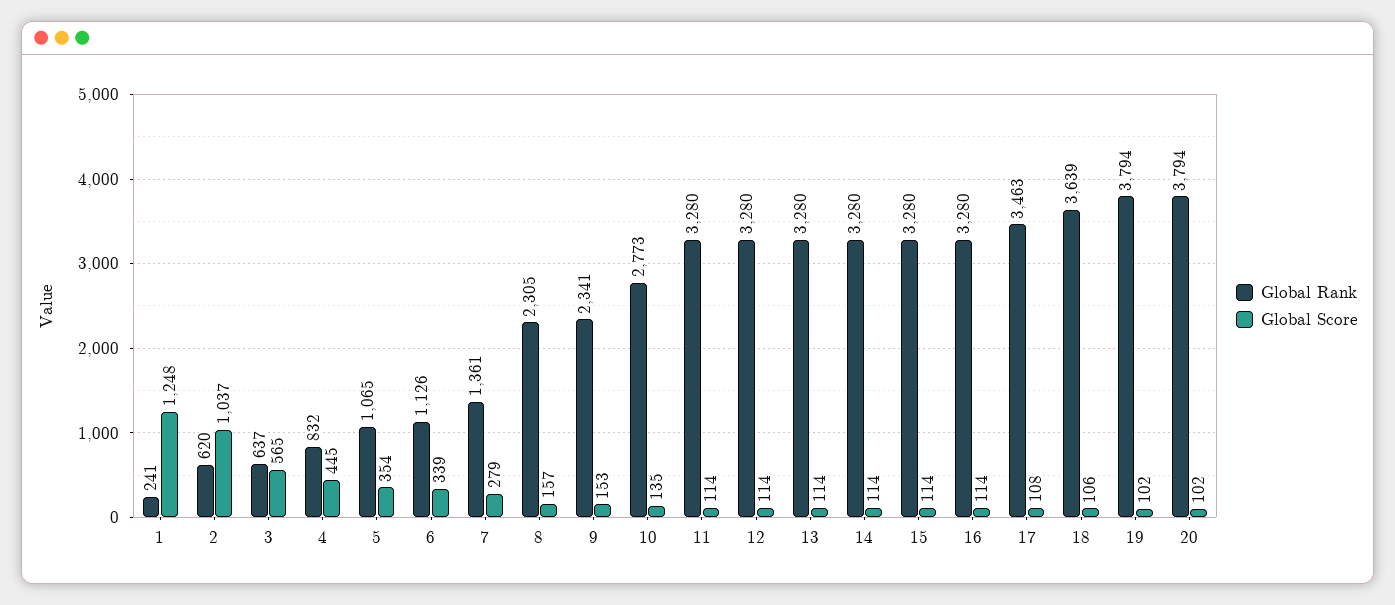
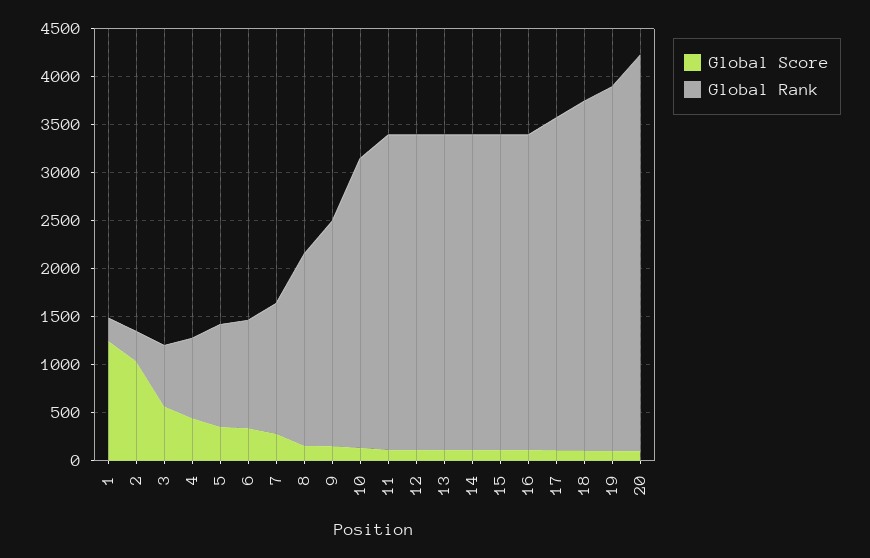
Global Rank, 2: 620 -> 300
Global Rank, 8: 2305 -> 2000
Global Rank, 10: 2773 -> 3000
Global Rank, 20: 3794 -> 4100

